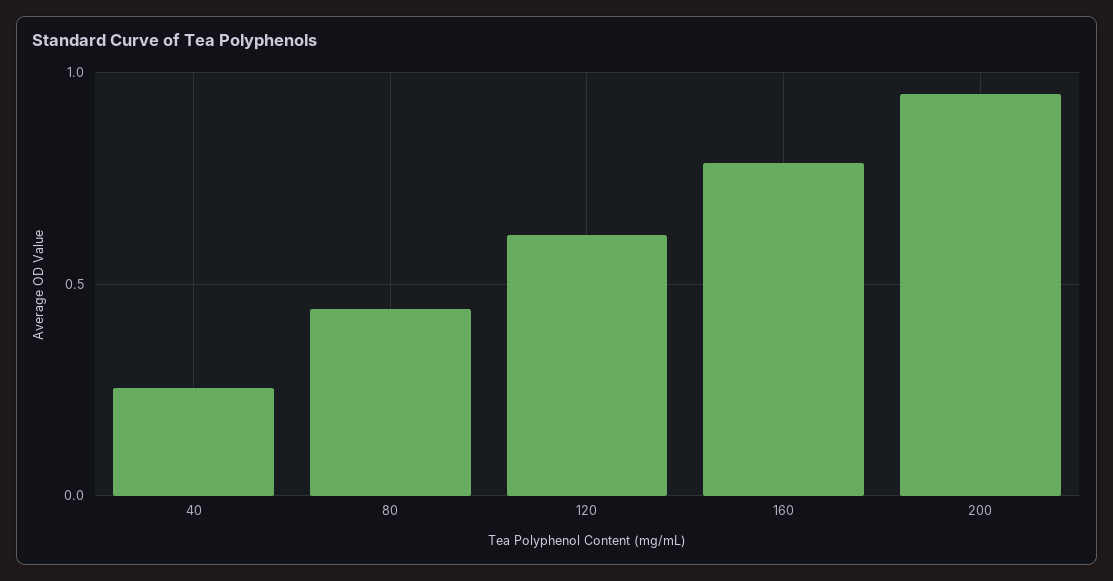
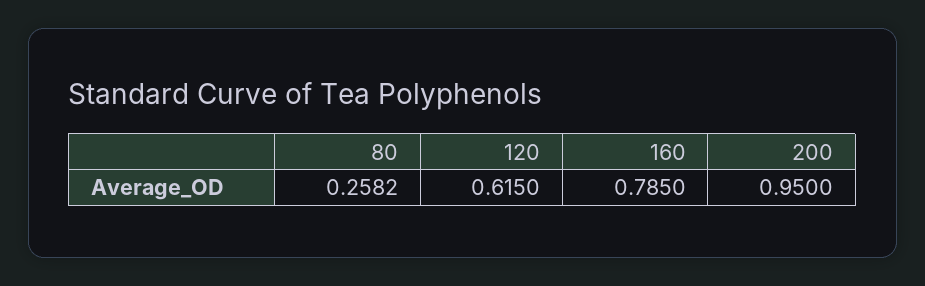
40: 0.25 -> none
80: 0.45 -> 0.2582

